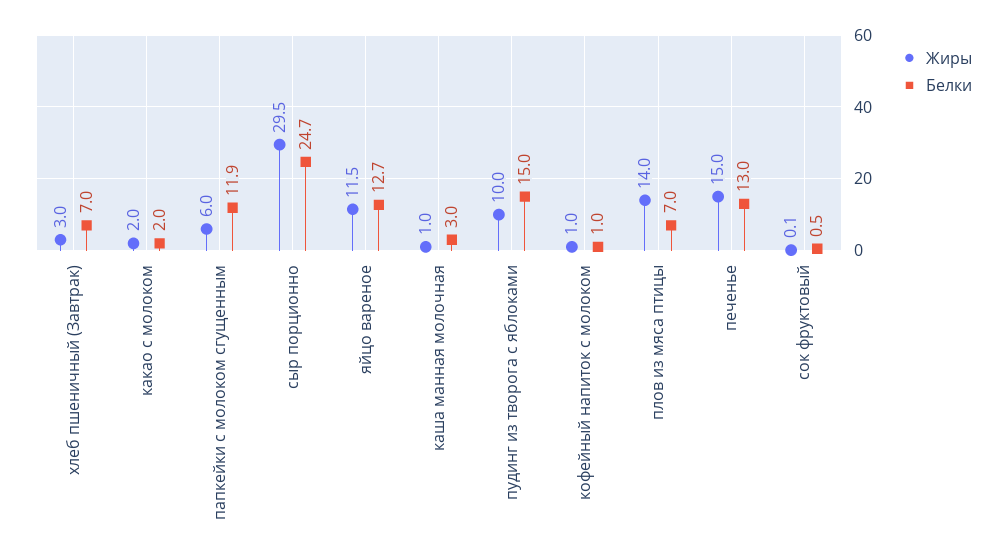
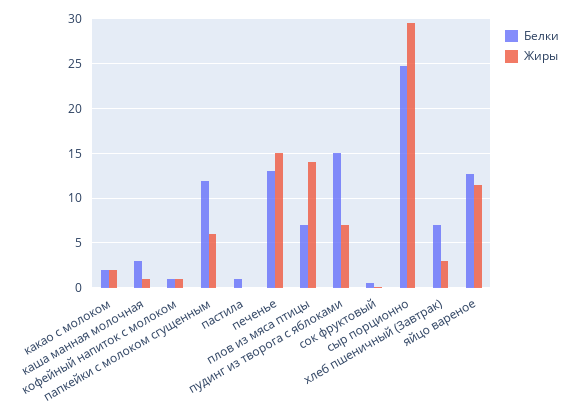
Жиры, пудинг из творога с яблоками: 10 -> 7
Белки, пастила: none -> 1
Жиры, пастила: none -> 0

